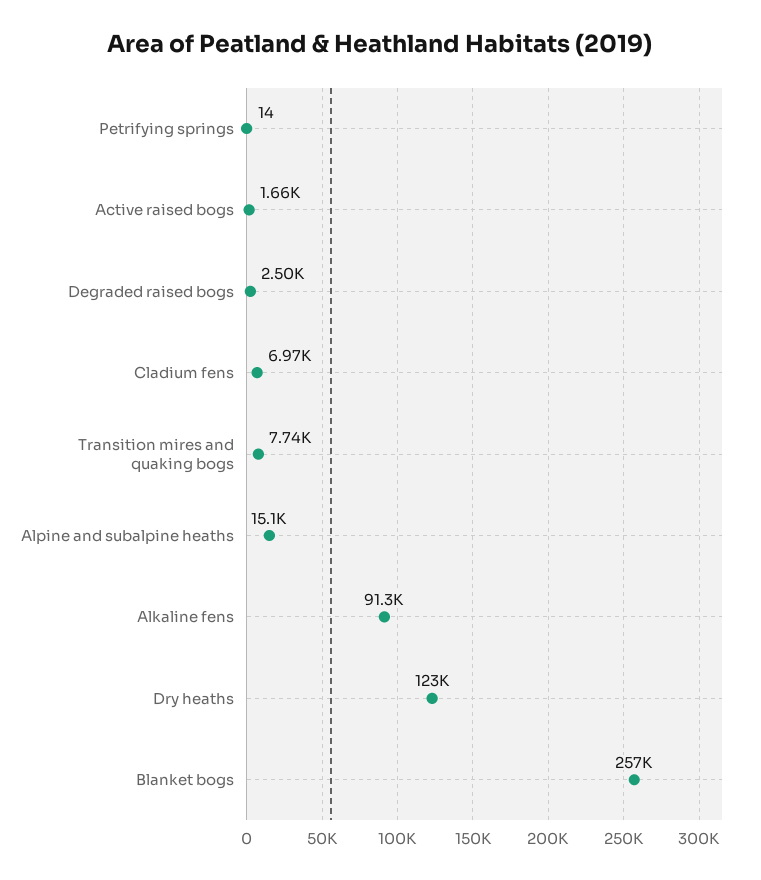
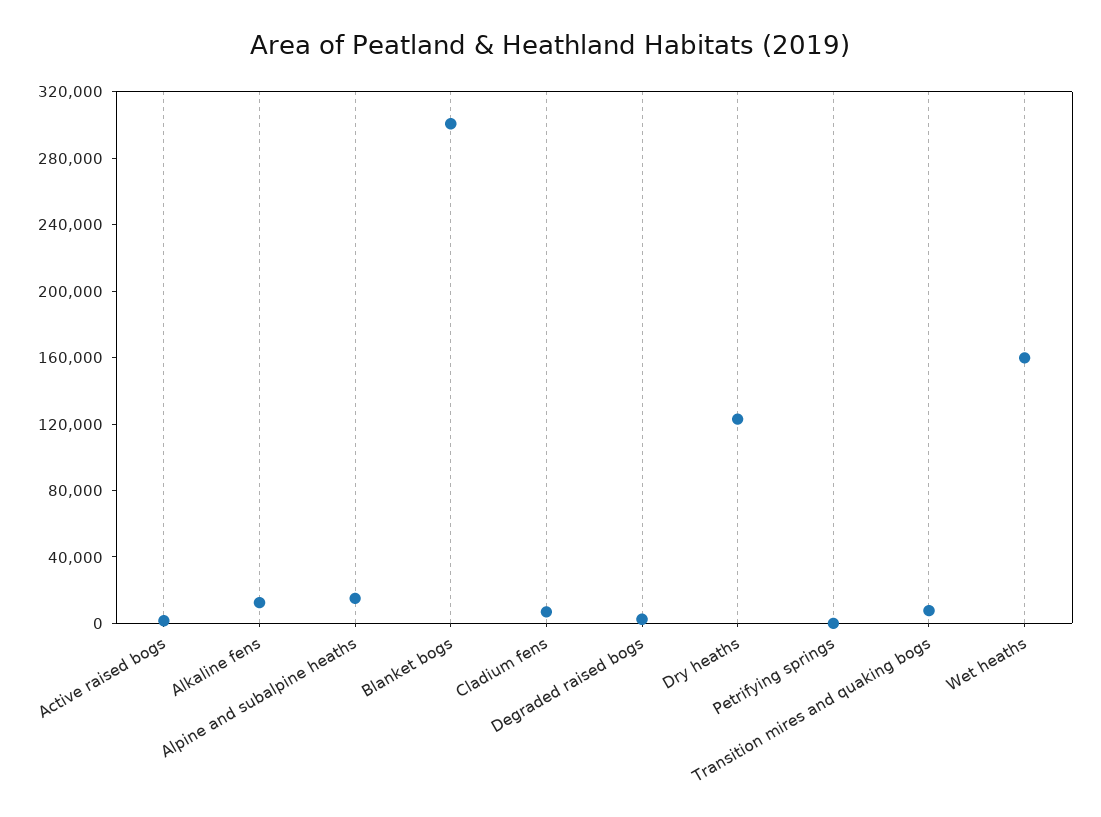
Alkaline fens: 91300 -> 10000
Blanket bogs: 257000 -> 300000
Wet heaths: none -> 160000

